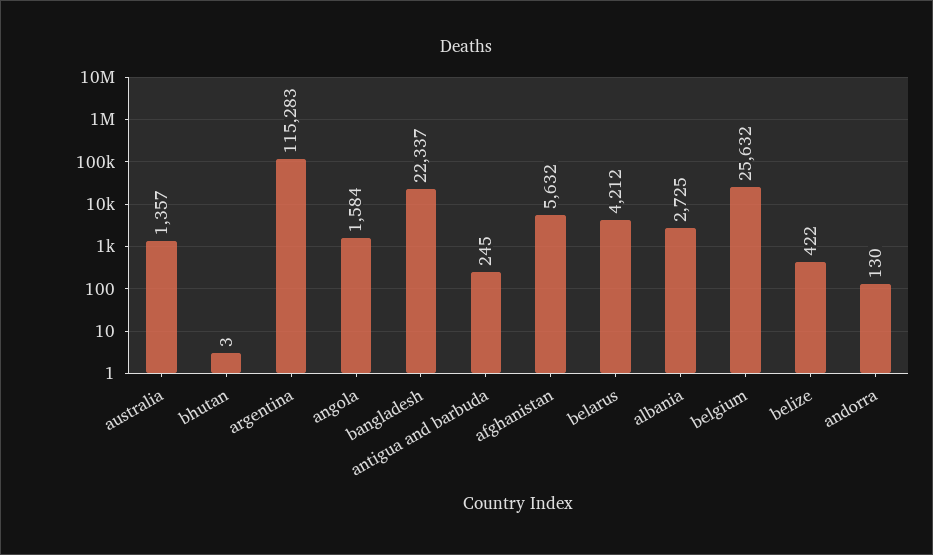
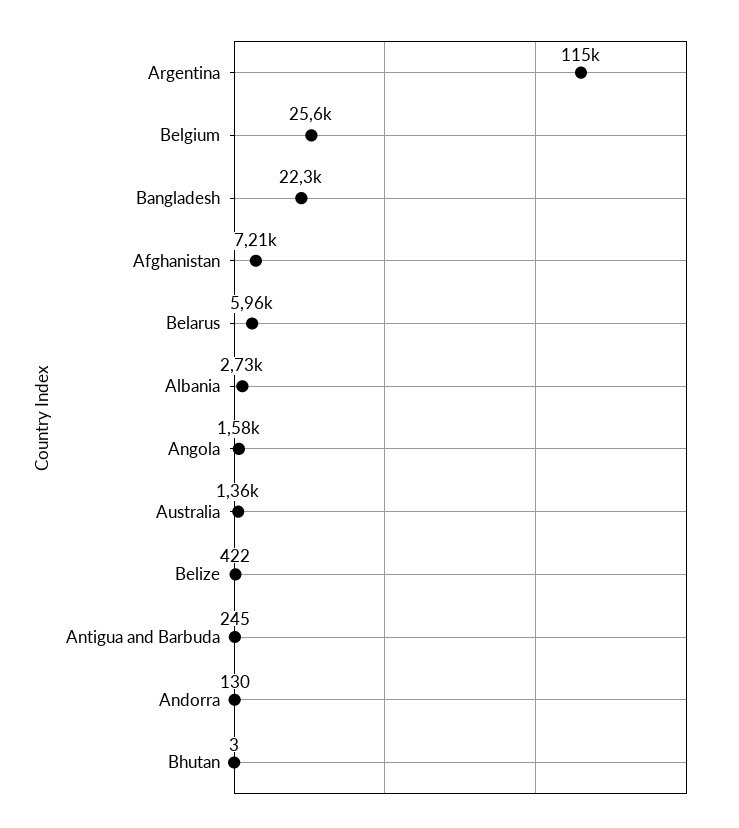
afghanistan: 5632 -> 7210
belarus: 4212 -> 5960

